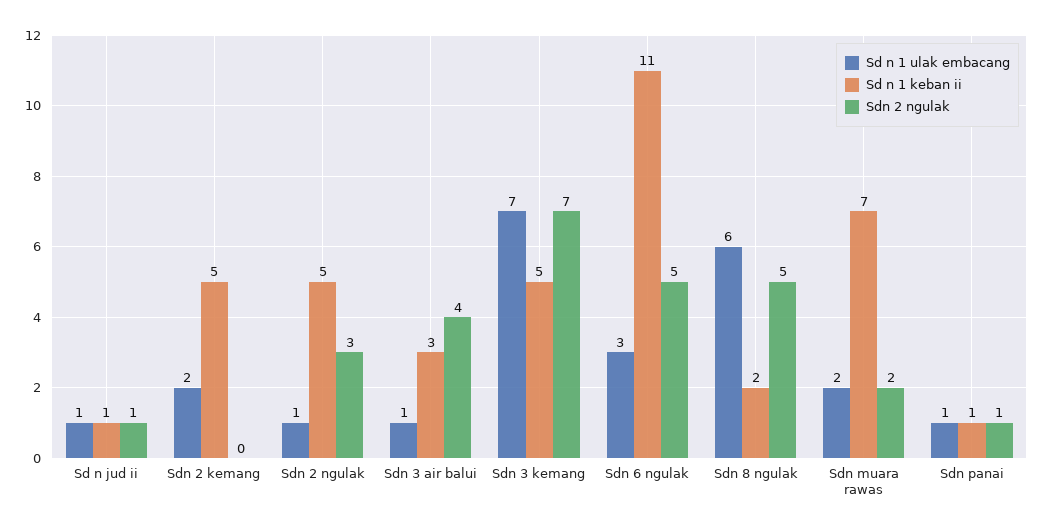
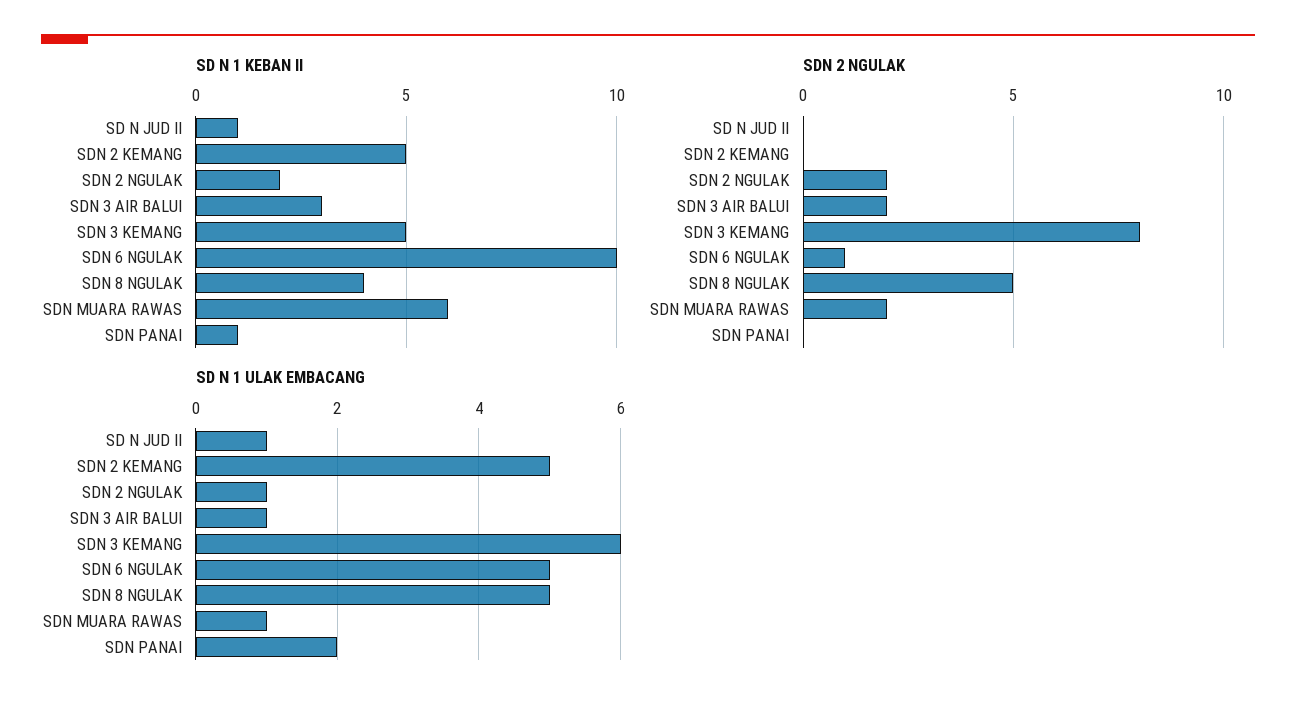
Sdn 2 ngulak, Sd n jud ii: 1 -> 0
Sd n 1 ulak embacang, Sdn 2 kemang: 2 -> 5
Sd n 1 keban ii, Sdn 2 ngulak: 5 -> 2
Sdn 2 ngulak, Sdn 2 ngulak: 3 -> 2
Sdn 2 ngulak, Sdn 3 air balui: 4 -> 2
Sd n 1 ulak embacang, Sdn 3 kemang: 7 -> 6
Sdn 2 ngulak, Sdn 3 kemang: 7 -> 8
Sd n 1 ulak embacang, Sdn 6 ngulak: 3 -> 5
Sd n 1 keban ii, Sdn 6 ngulak: 11 -> 10
Sdn 2 ngulak, Sdn 6 ngulak: 5 -> 1
Sd n 1 ulak embacang, Sdn 8 ngulak: 6 -> 5
Sd n 1 keban ii, Sdn 8 ngulak: 2 -> 4
Sd n 1 ulak embacang, Sdn muara rawas: 2 -> 1
Sd n 1 keban ii, Sdn muara rawas: 7 -> 6
Sd n 1 ulak embacang, Sdn panai: 1 -> 2
Sdn 2 ngulak, Sdn panai: 1 -> 0

